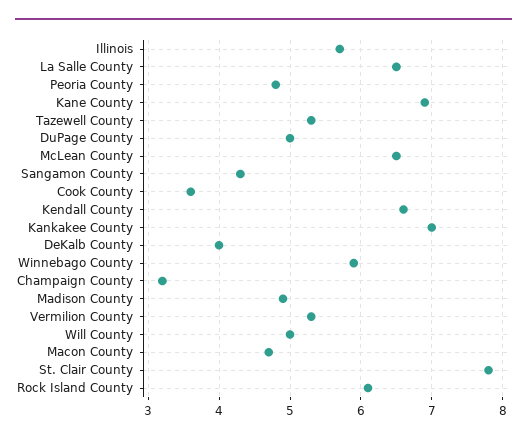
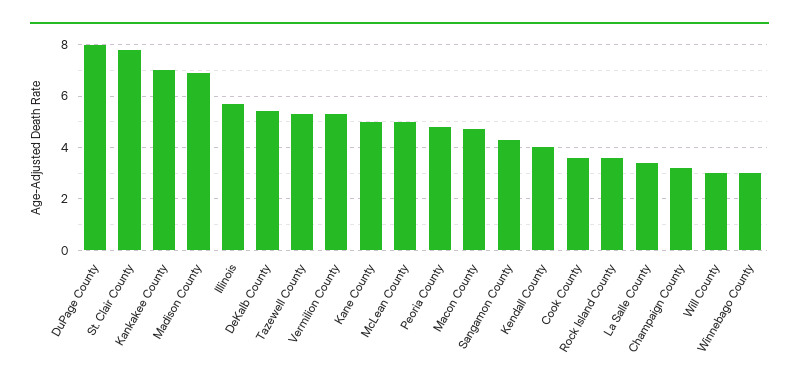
La Salle County: 6.5 -> 3.5
Kane County: 6.9 -> 5
DuPage County: 5 -> 8
McLean County: 6.5 -> 5
Kendall County: 6.6 -> 4
DeKalb County: 4 -> 5.5
Winnebago County: 5.9 -> 3
Madison County: 4.9 -> 7
Will County: 5 -> 3
Rock Island County: 6.1 -> 3.5

